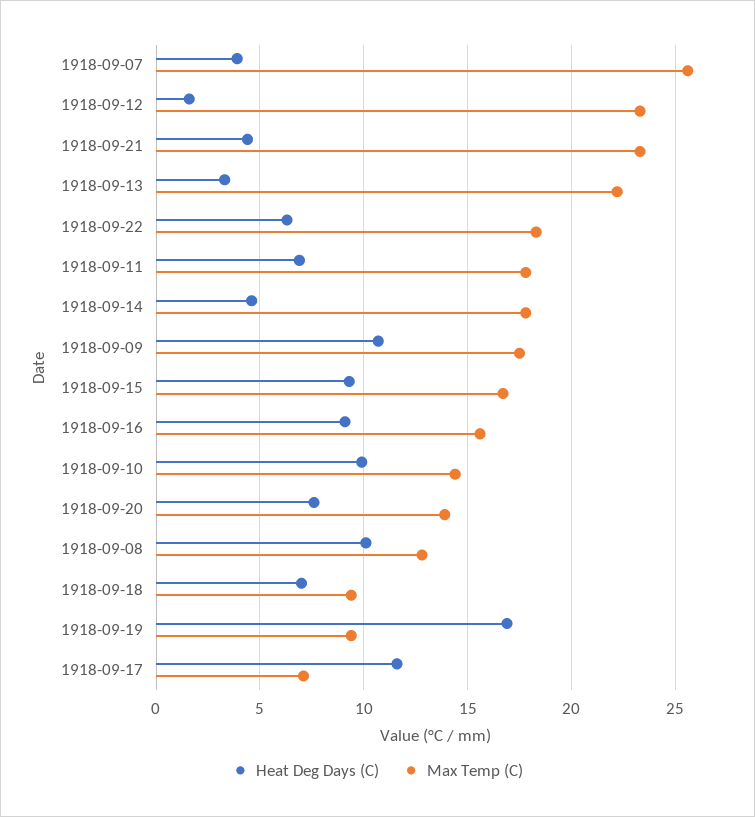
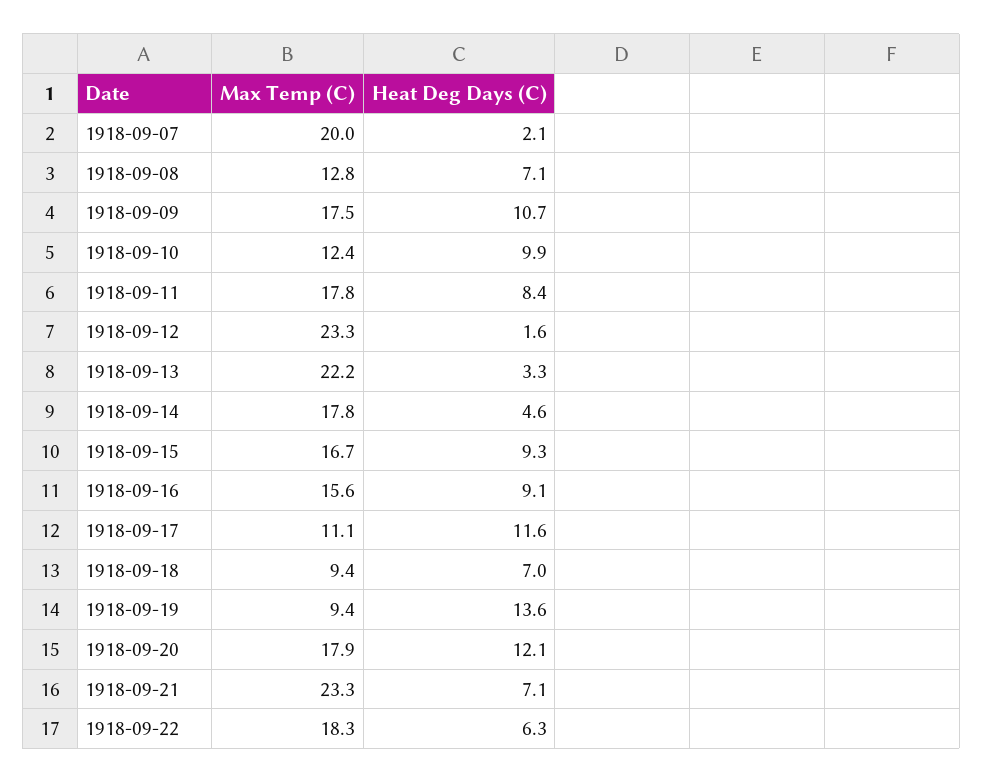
Heat Deg Days (C), 1918-09-07: 4 -> 2.1
Max Temp (C), 1918-09-07: 25.5 -> 20
Heat Deg Days (C), 1918-09-21: 4.5 -> 7.1
Heat Deg Days (C), 1918-09-11: 7 -> 8.4
Max Temp (C), 1918-09-10: 14.5 -> 12.4
Heat Deg Days (C), 1918-09-20: 7.5 -> 12.1
Max Temp (C), 1918-09-20: 14 -> 17.9
Heat Deg Days (C), 1918-09-08: 10 -> 7.1
Heat Deg Days (C), 1918-09-19: 17 -> 13.6
Max Temp (C), 1918-09-17: 7 -> 11.1

